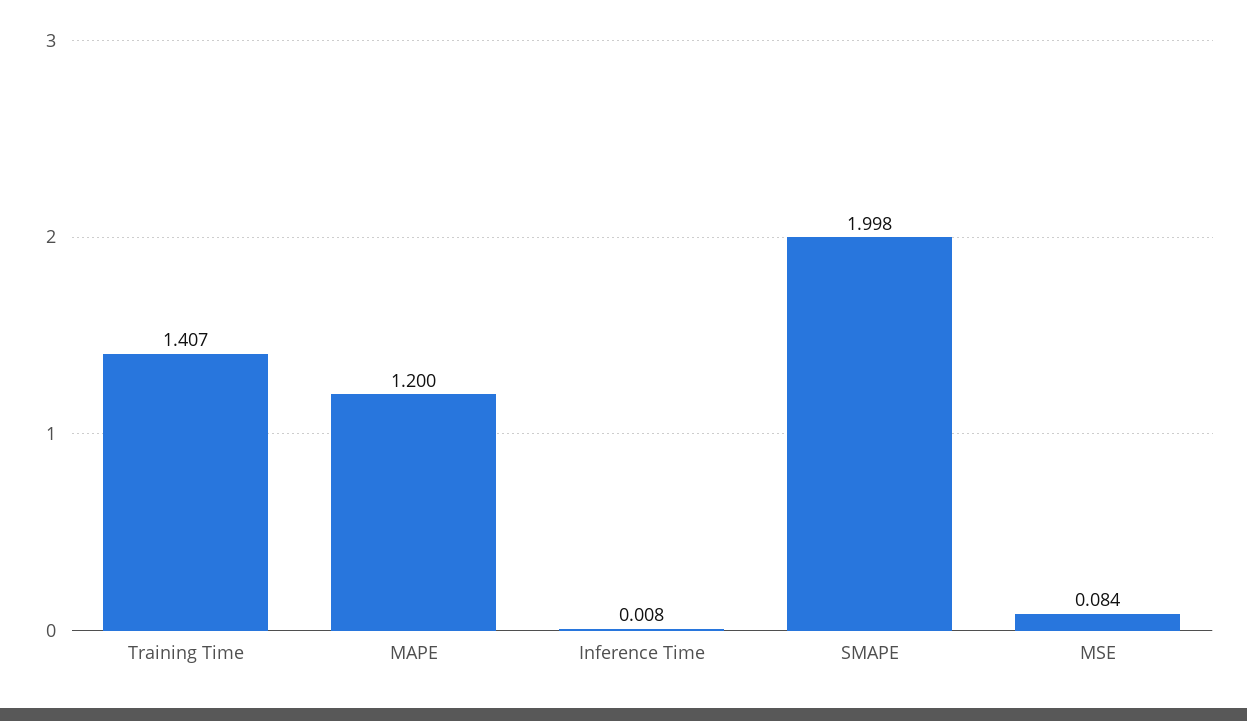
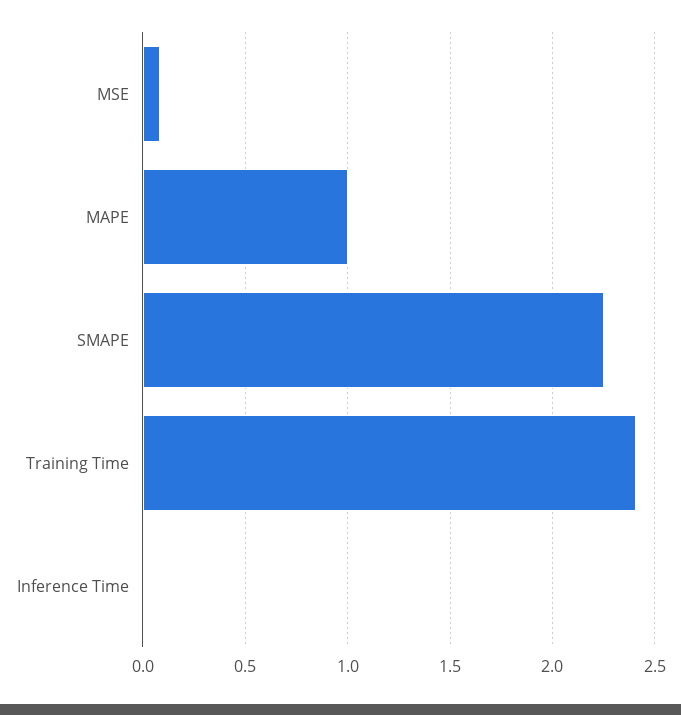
Training Time: 1.407 -> 2.4
MAPE: 1.2 -> 1
SMAPE: 1.998 -> 2.25

